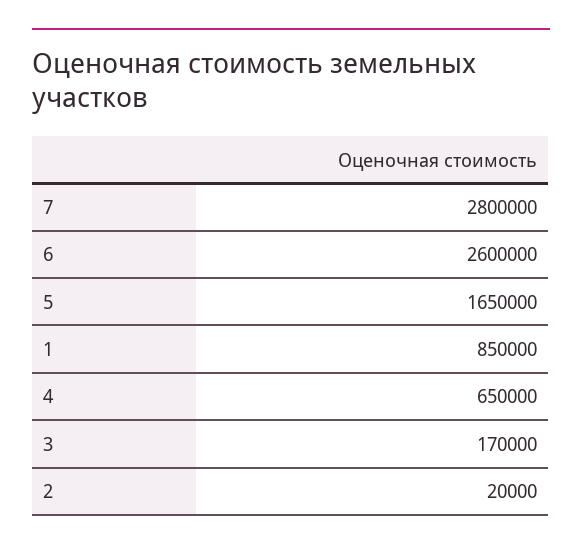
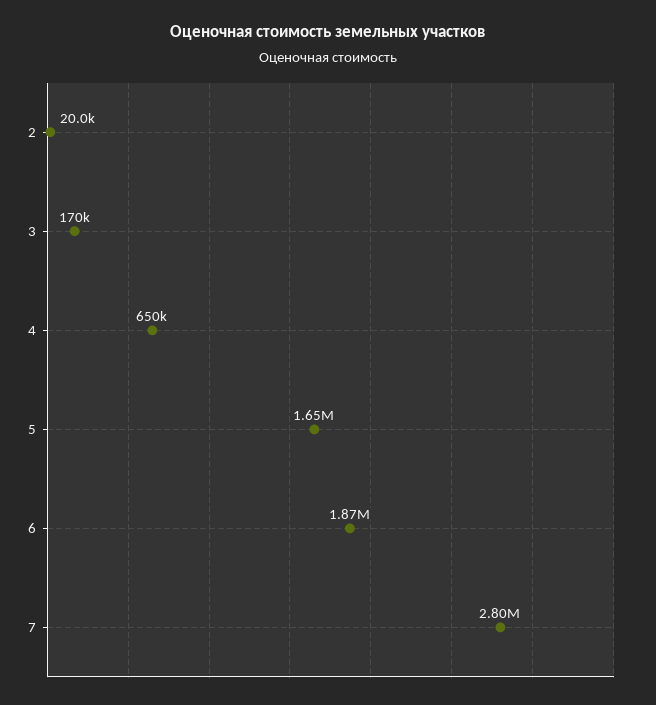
6: 2600000 -> 1870000
1: 850000 -> none

